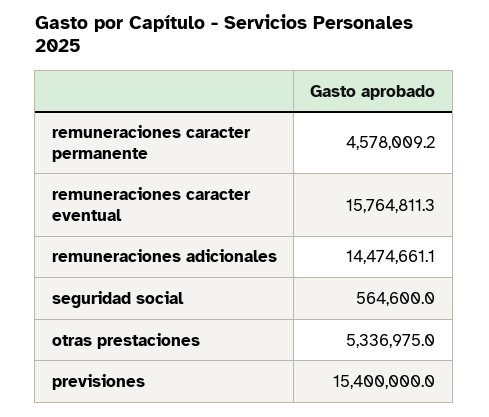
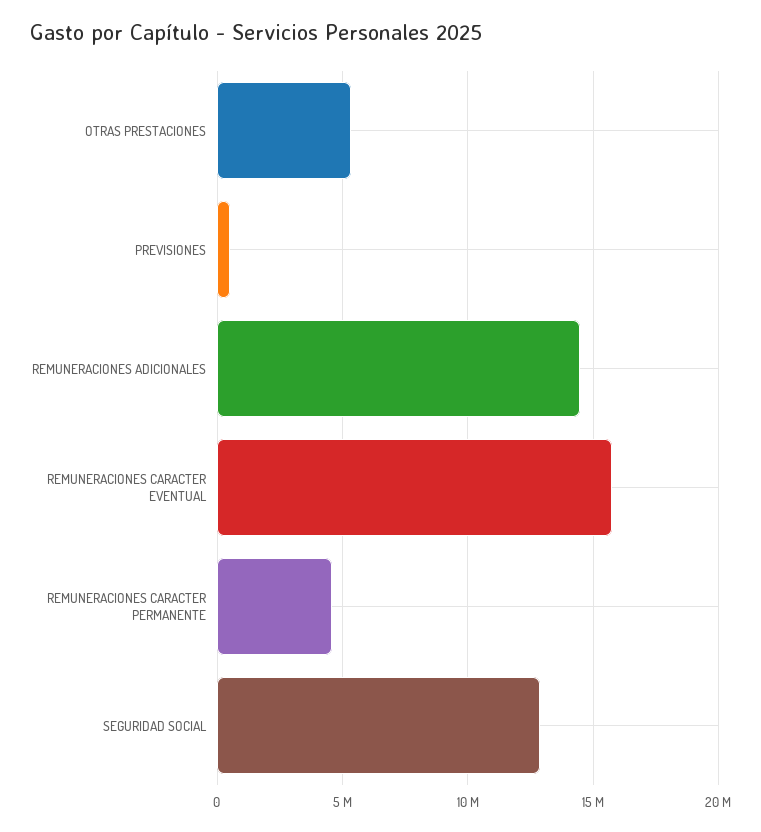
seguridad social: 564600 -> 13000000
previsiones: 15400000 -> 500000

